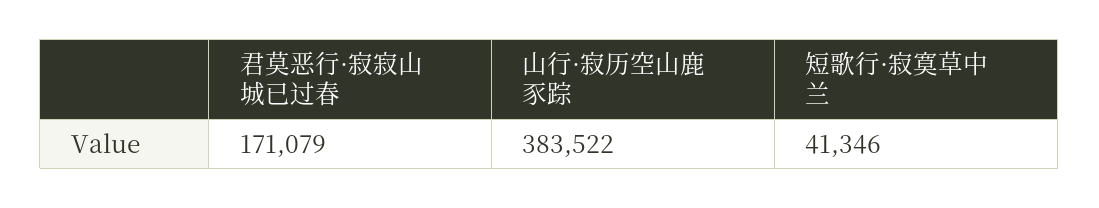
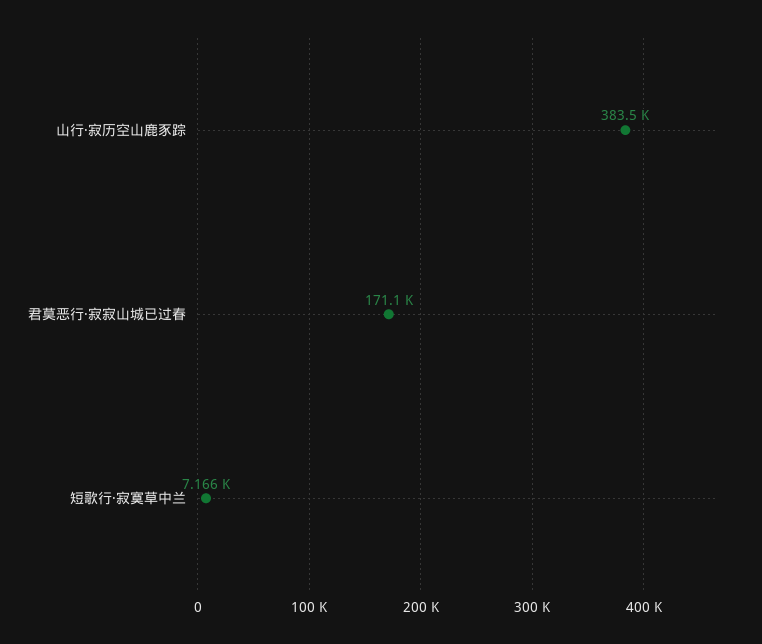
短歌行·寂寞草中兰: 41346 -> 7166

